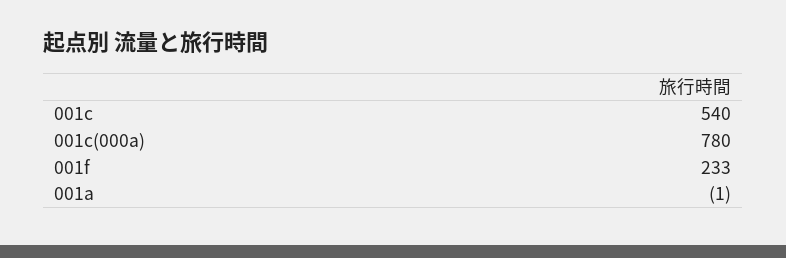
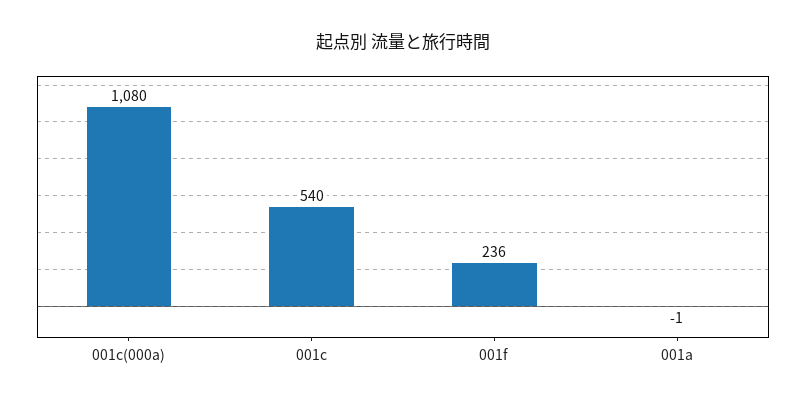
001c(000a): 780 -> 1080
001f: 233 -> 236

